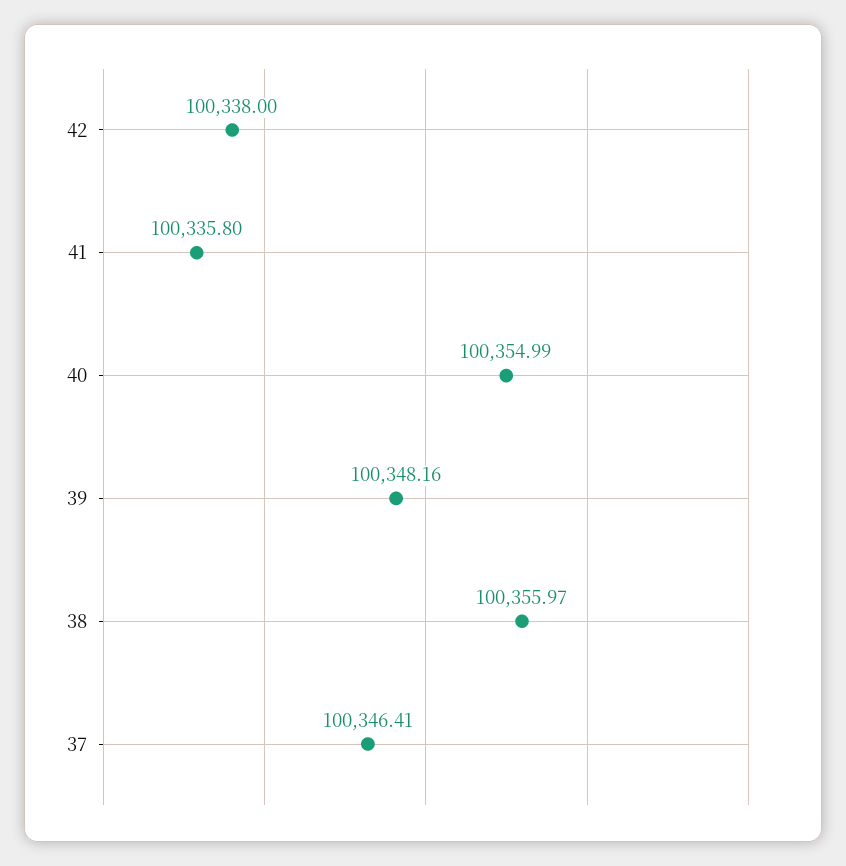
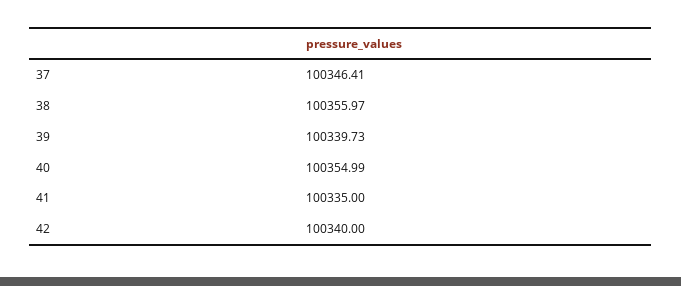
42: 100338 -> 100340
41: 100335.8 -> 100335
39: 100348.16 -> 100339.73

